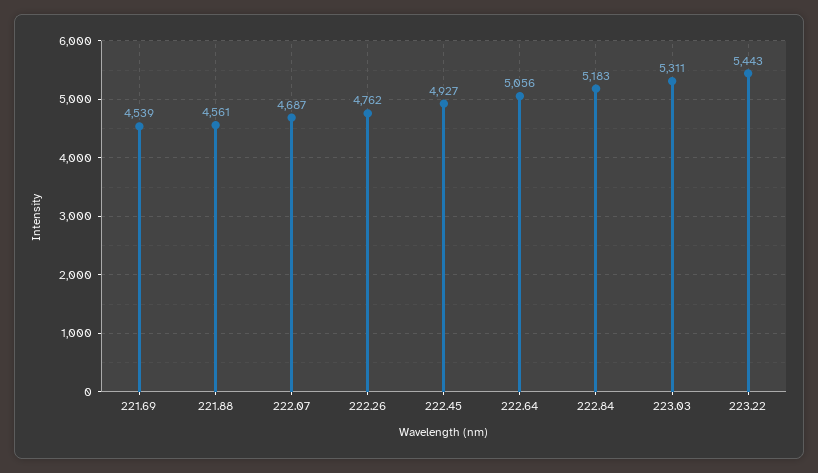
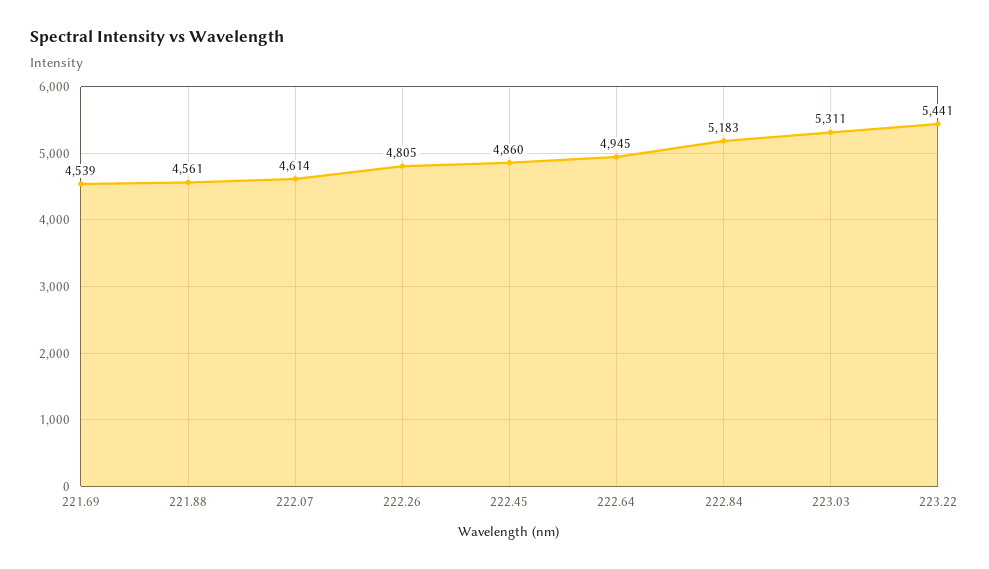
222.07: 4687 -> 4614
222.26: 4762 -> 4805
222.45: 4927 -> 4860
222.64: 5056 -> 4945
223.22: 5443 -> 5441

